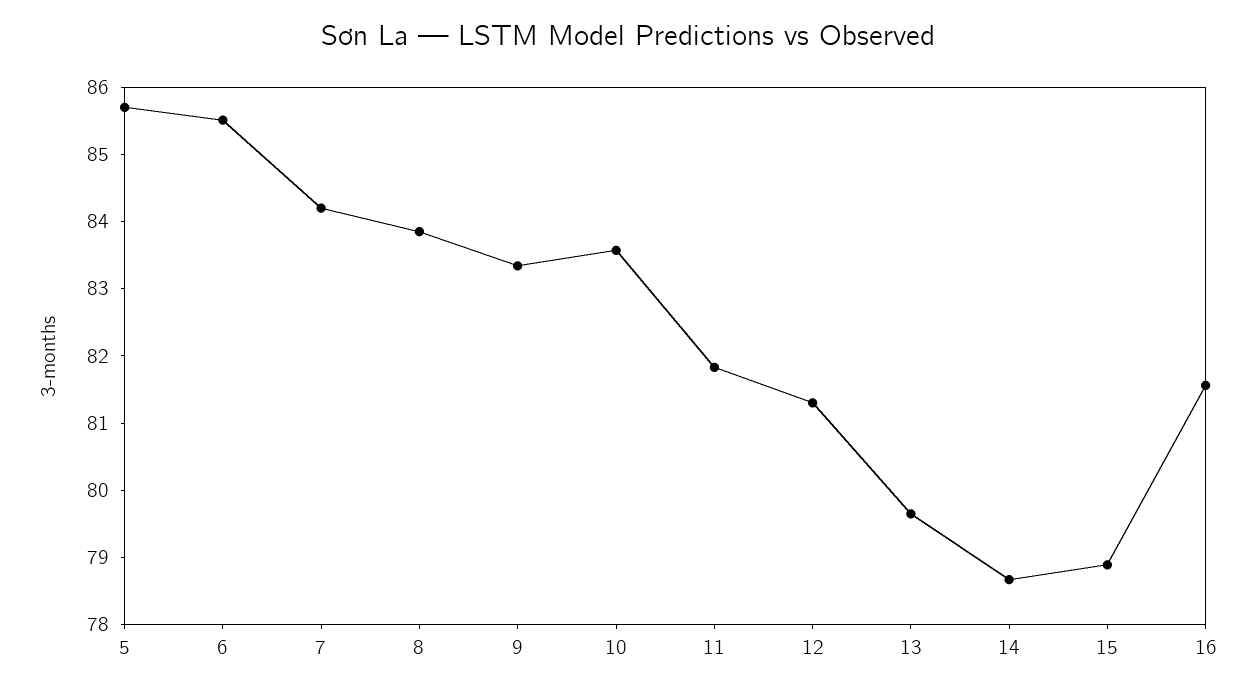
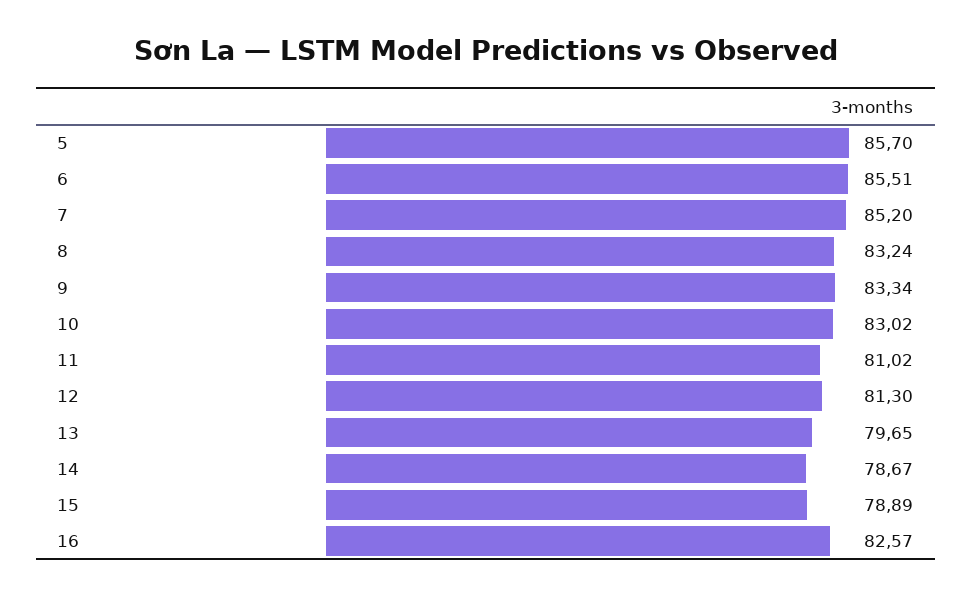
7: 84.2 -> 85.2
8: 83.8 -> 83.24
10: 83.6 -> 83.02
11: 81.8 -> 81.02
16: 81.6 -> 82.57

